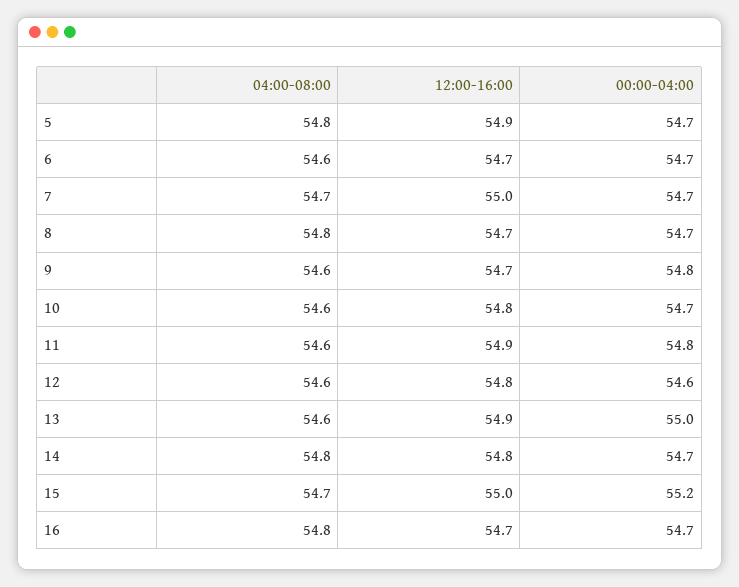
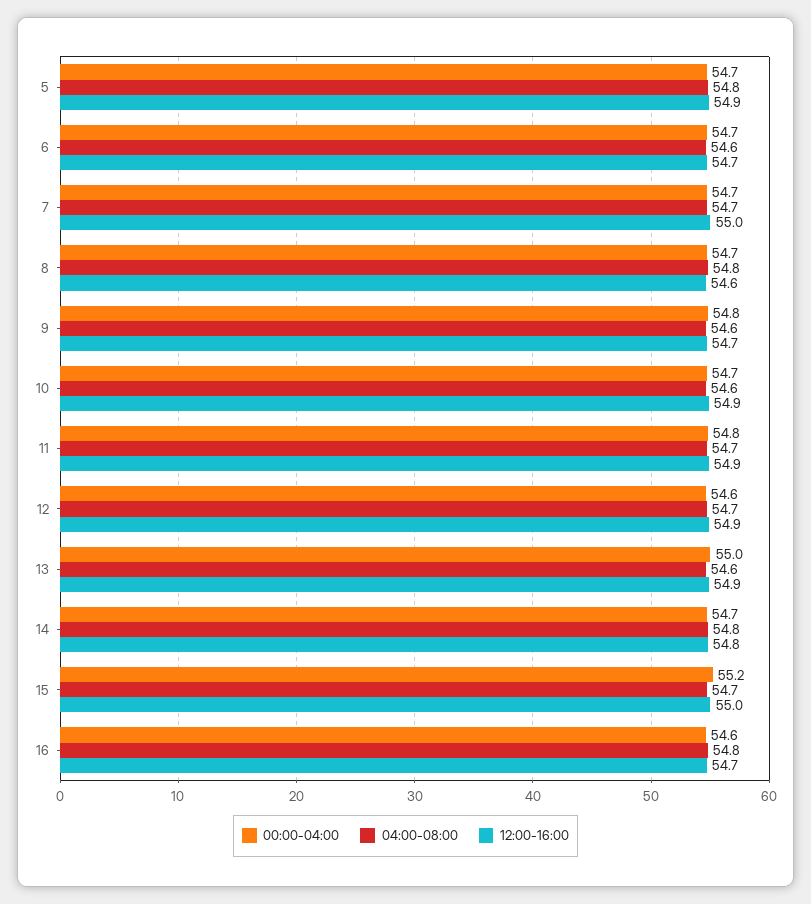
12:00-16:00, 8: 54.7 -> 54.6
12:00-16:00, 10: 54.8 -> 54.9
04:00-08:00, 11: 54.6 -> 54.7
04:00-08:00, 12: 54.6 -> 54.7
12:00-16:00, 12: 54.8 -> 54.9
00:00-04:00, 16: 54.7 -> 54.6

